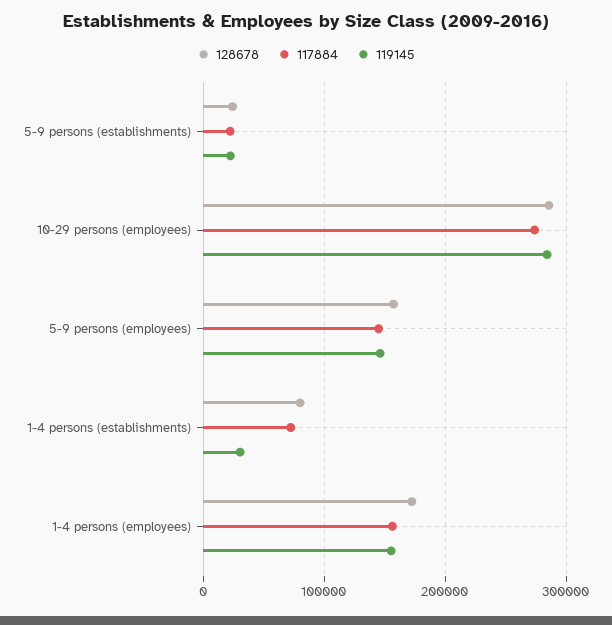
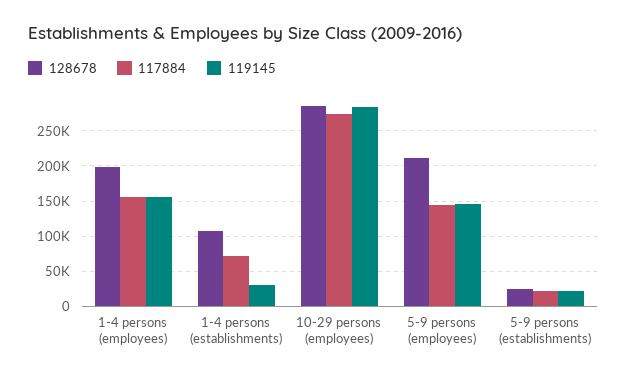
128678, 5-9 persons (employees): 160000 -> 210000
128678, 1-4 persons (establishments): 80000 -> 110000
128678, 1-4 persons (employees): 170000 -> 200000

